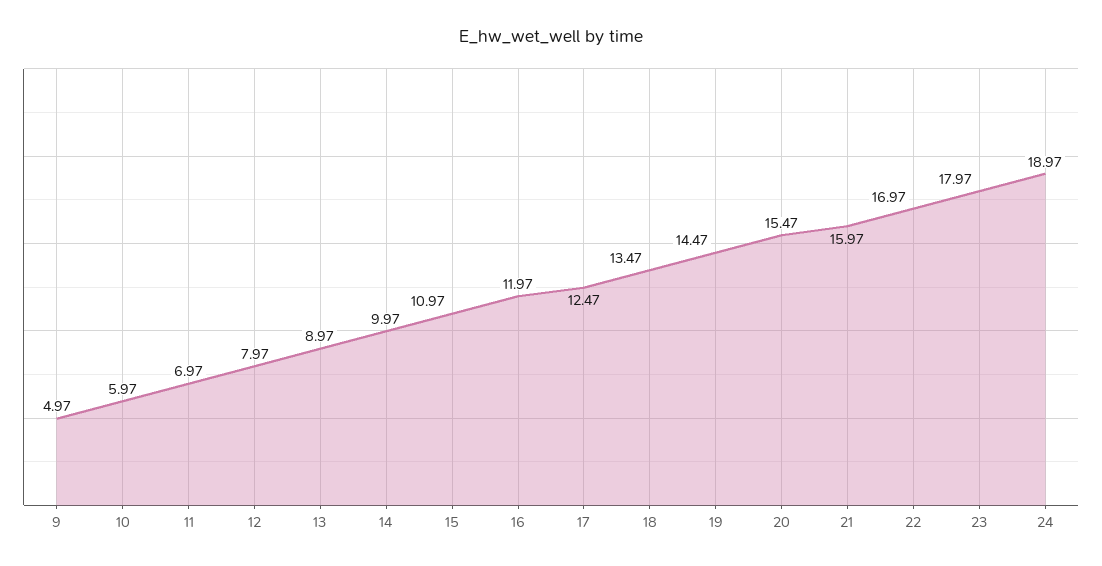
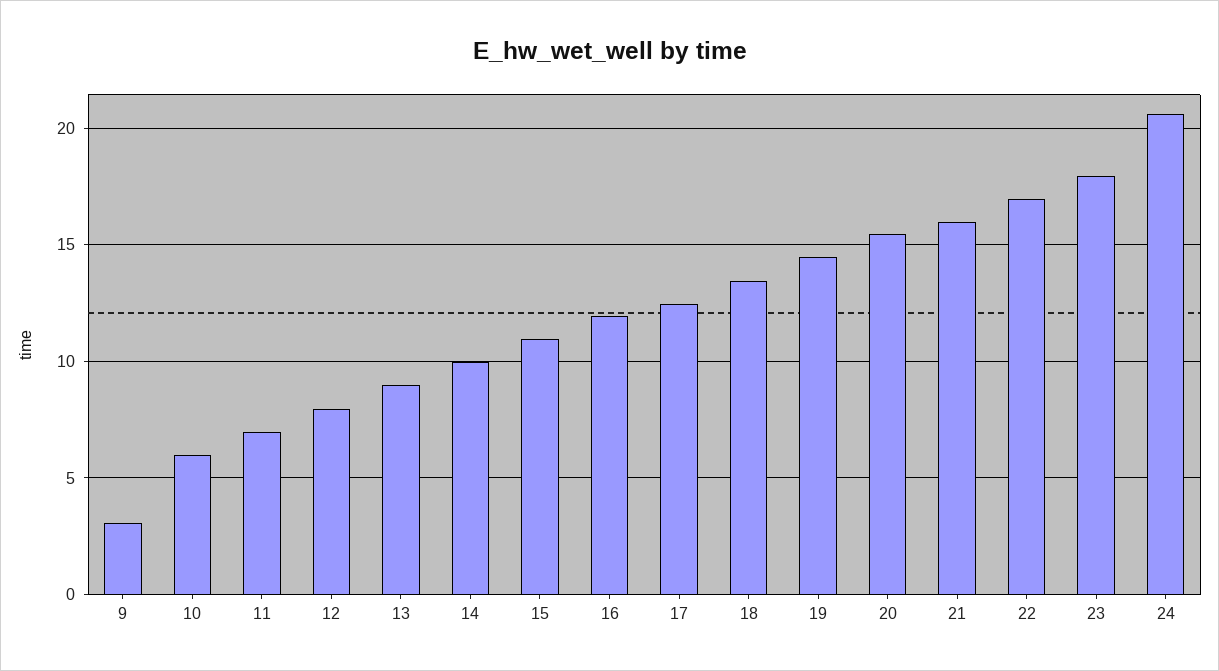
9: 4.97 -> 3
24: 18.97 -> 20.5

